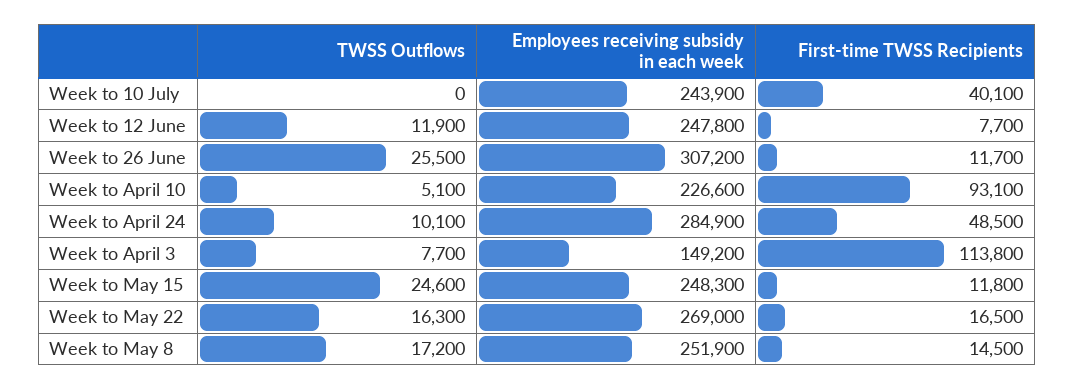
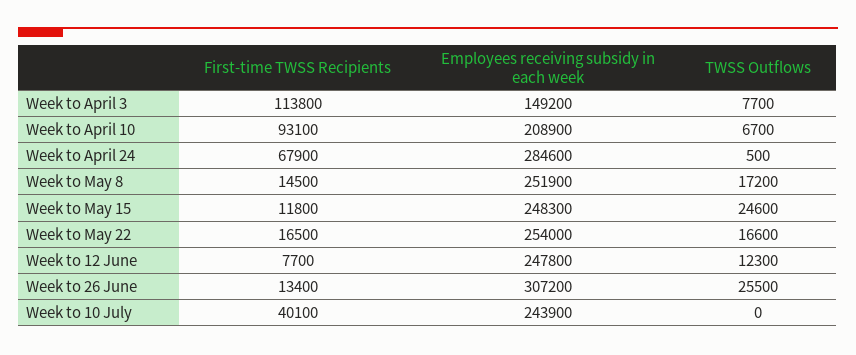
TWSS Outflows, Week to 12 June: 11900 -> 12300
First-time TWSS Recipients, Week to 26 June: 11700 -> 13400
TWSS Outflows, Week to April 10: 5100 -> 6700
Employees receiving subsidy in each week, Week to April 10: 226600 -> 208900
TWSS Outflows, Week to April 24: 10100 -> 500
Employees receiving subsidy in each week, Week to April 24: 284900 -> 284600
First-time TWSS Recipients, Week to April 24: 48500 -> 67900
TWSS Outflows, Week to May 22: 16300 -> 16600
Employees receiving subsidy in each week, Week to May 22: 269000 -> 254000

